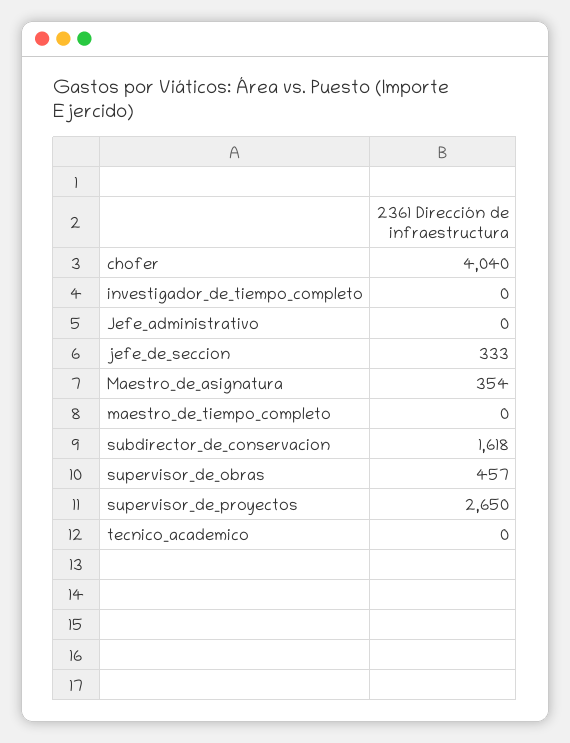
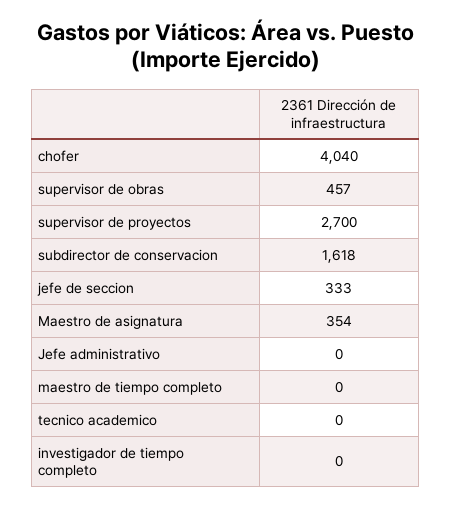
supervisor_de_proyectos: 2650 -> 2700

